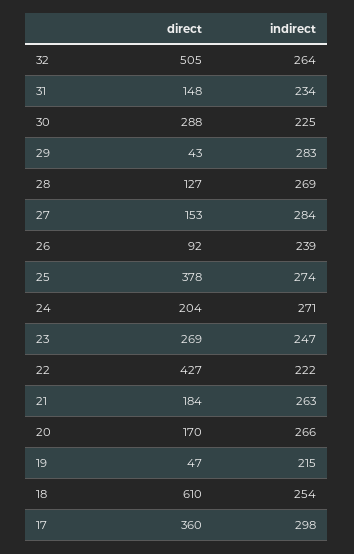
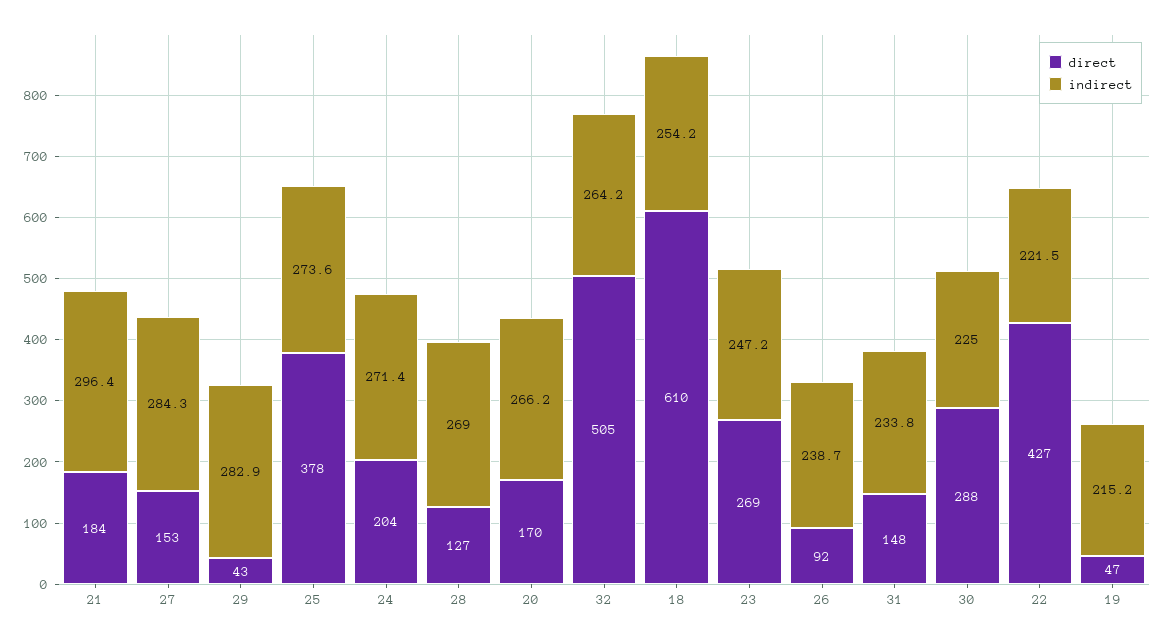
indirect, 21: 263 -> 296.4
direct, 17: 360 -> none
indirect, 17: 298 -> none

